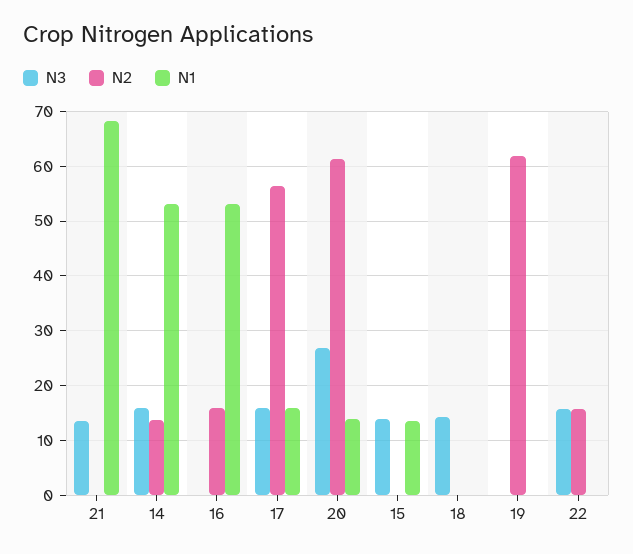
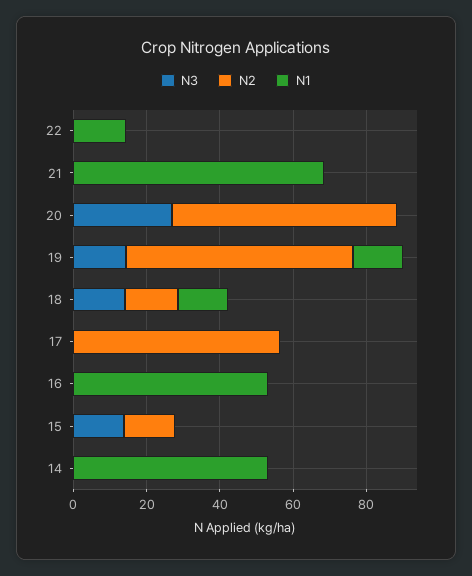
N3, 21: 14 -> 0
N3, 14: 16 -> 0
N2, 14: 14 -> 0
N2, 16: 16 -> 0
N3, 17: 16 -> 0
N1, 17: 16 -> 0
N1, 20: 14 -> 0
N2, 15: 0 -> 15
N1, 15: 14 -> 0
N2, 18: 0 -> 15
N1, 18: 0 -> 15
N3, 19: 0 -> 15
N1, 19: 0 -> 15
N3, 22: 16 -> 0
N2, 22: 16 -> 0
N1, 22: 0 -> 15

